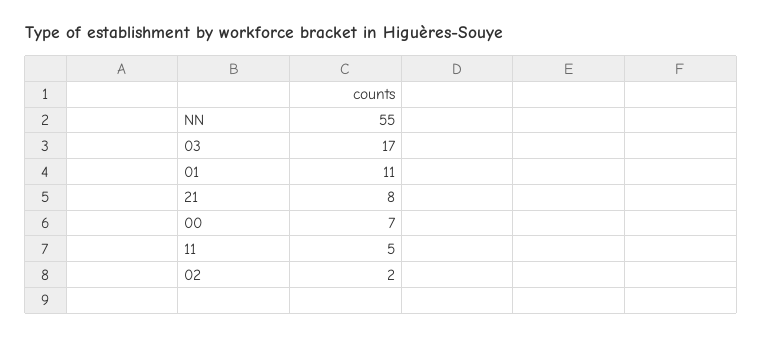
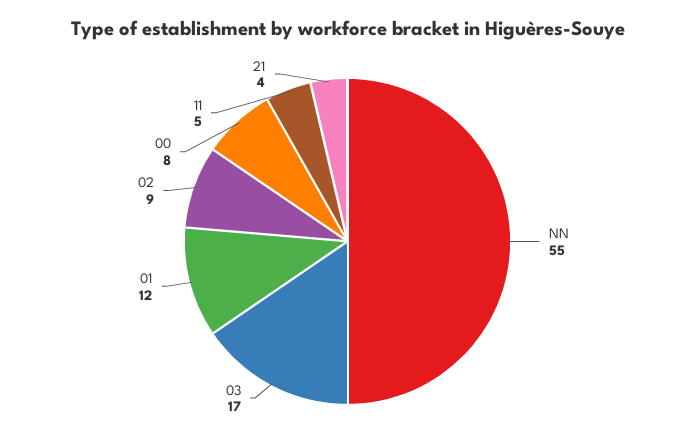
01: 11 -> 12
21: 8 -> 4
00: 7 -> 8
02: 2 -> 9

